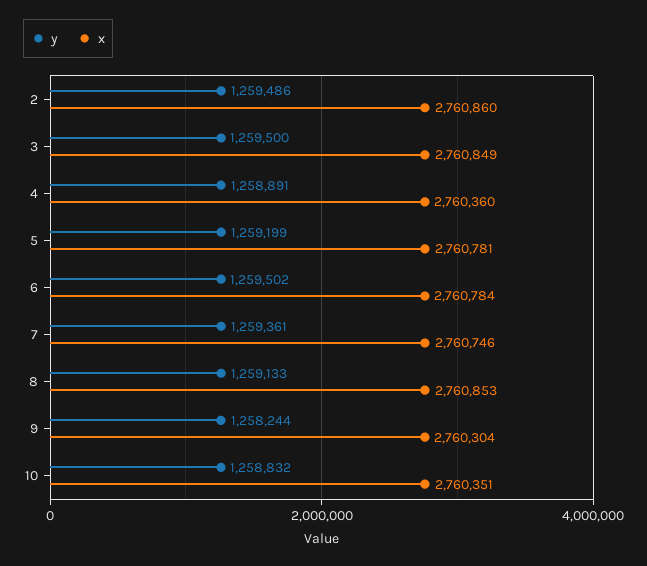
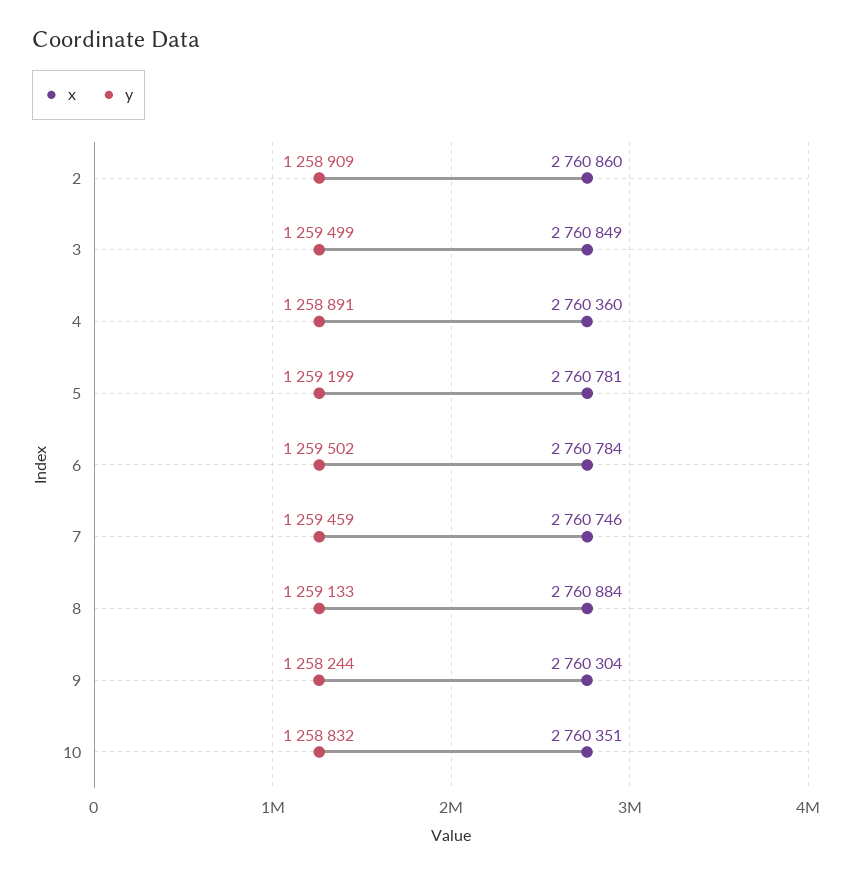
y, 2: 1259486 -> 1258909
y, 3: 1259500 -> 1259499
y, 7: 1259361 -> 1259459
x, 8: 2760853 -> 2760884

